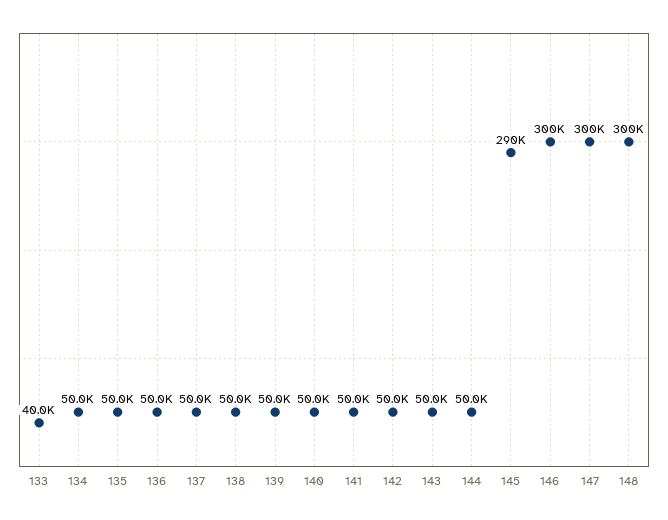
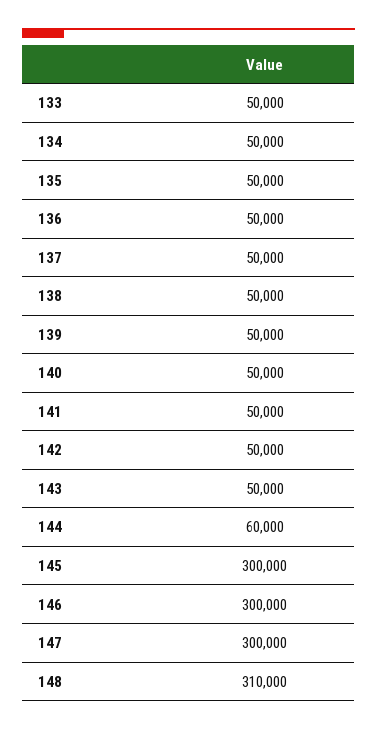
133: 40000 -> 50000
144: 50000 -> 60000
145: 290000 -> 300000
148: 300000 -> 310000

